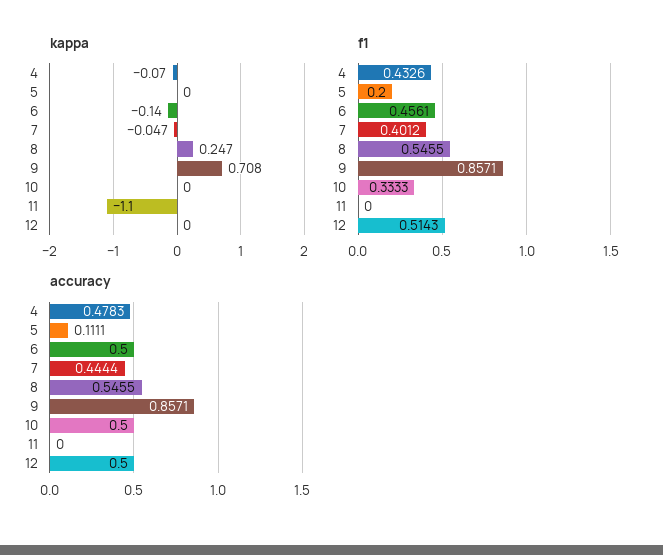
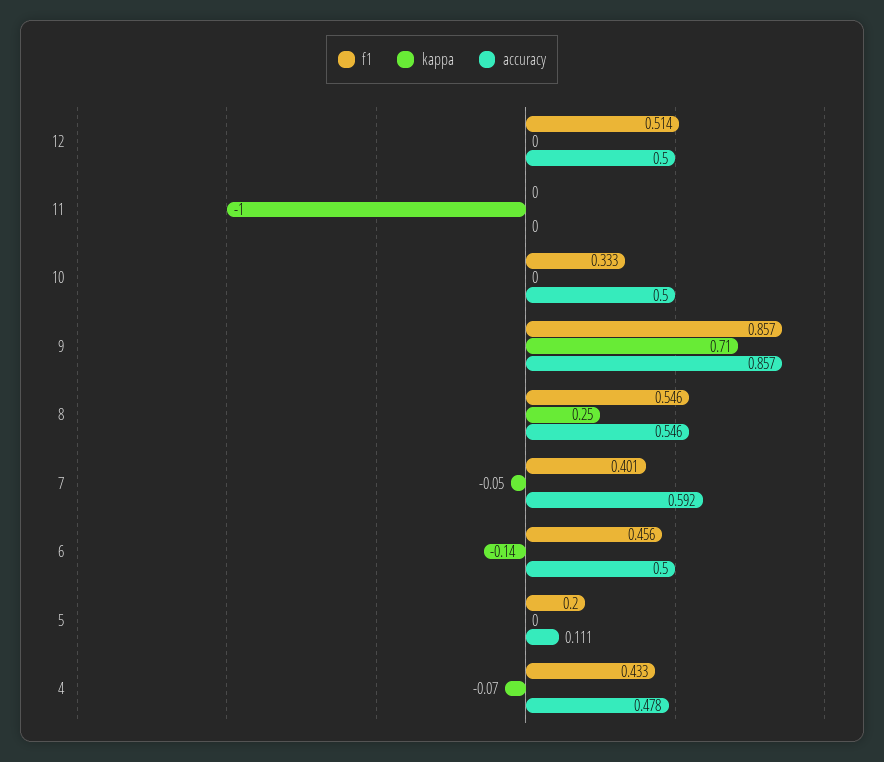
kappa, 11: -1.1 -> -1
accuracy, 7: 0.4444 -> 0.592

